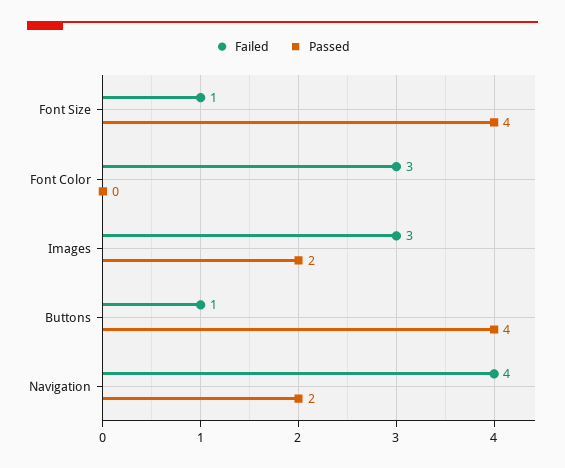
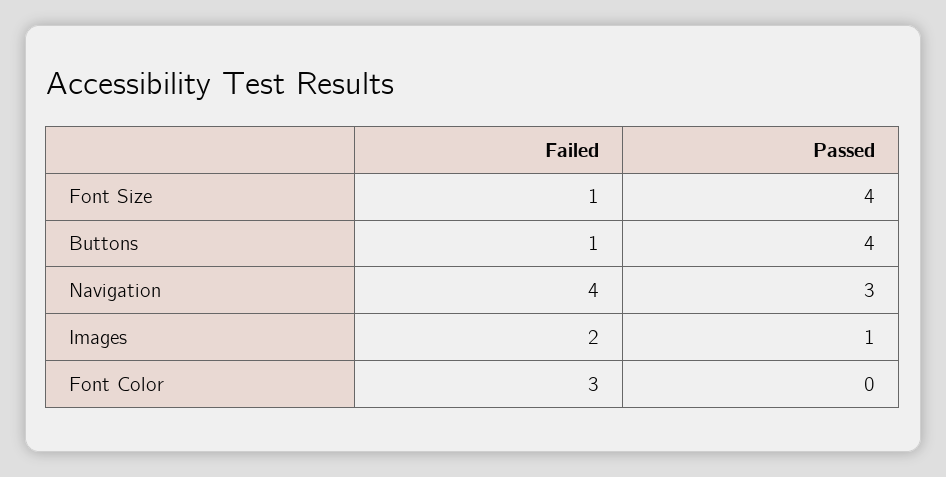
Failed, Images: 3 -> 2
Passed, Images: 2 -> 1
Passed, Navigation: 2 -> 3

